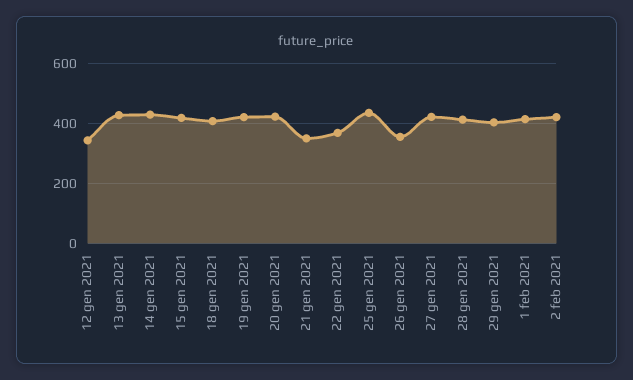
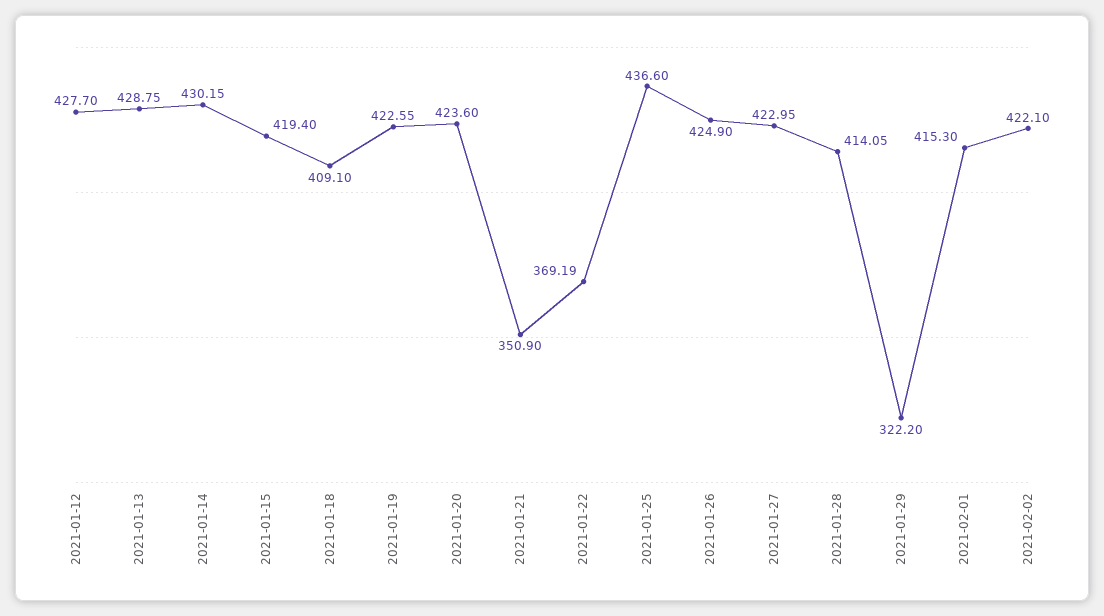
12 gen 2021: 350 -> 427.7
26 gen 2021: 350 -> 424.9
29 gen 2021: 400 -> 322.2

